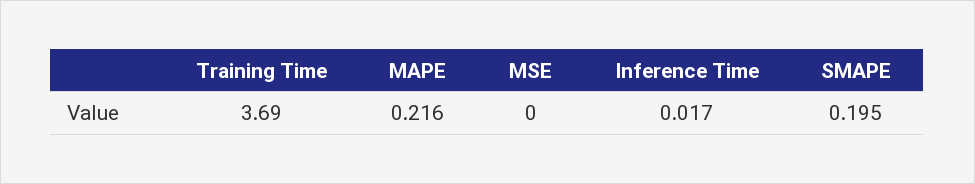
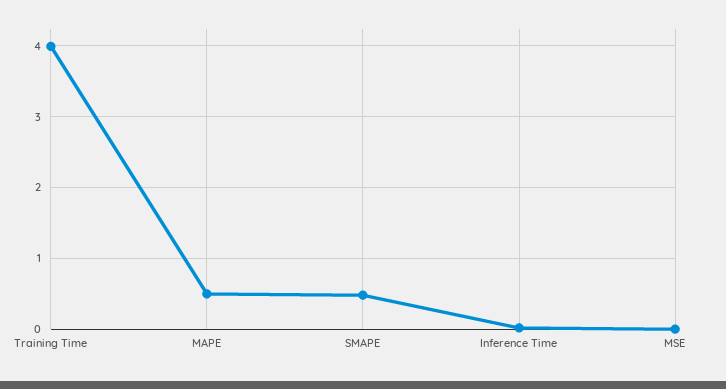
Training Time: 3.69 -> 4
MAPE: 0.216 -> 0.5
SMAPE: 0.195 -> 0.5

